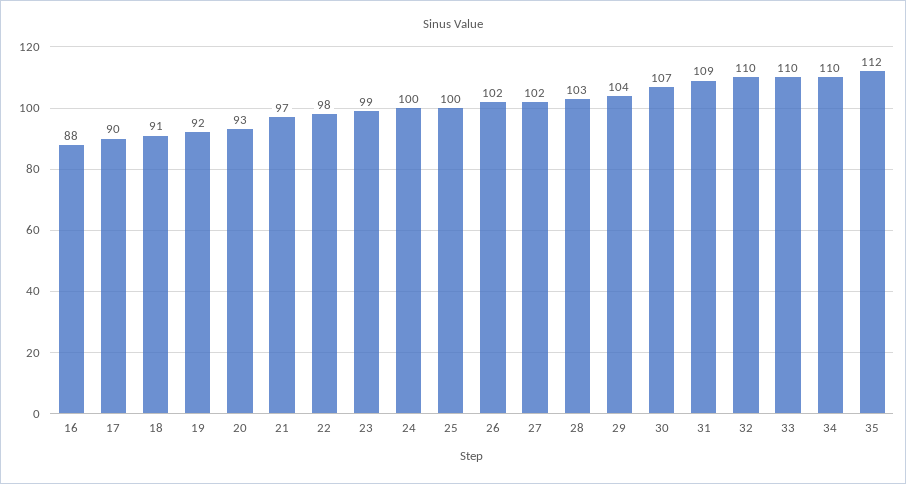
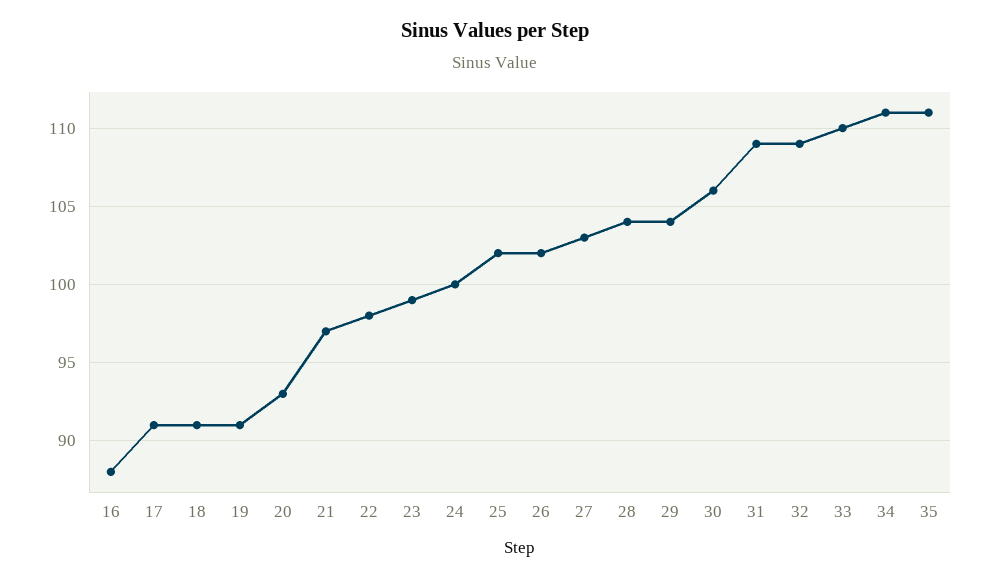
17: 90 -> 91
19: 92 -> 91
25: 100 -> 102
27: 102 -> 103
28: 103 -> 104
30: 107 -> 106
32: 110 -> 109
34: 110 -> 111
35: 112 -> 111

